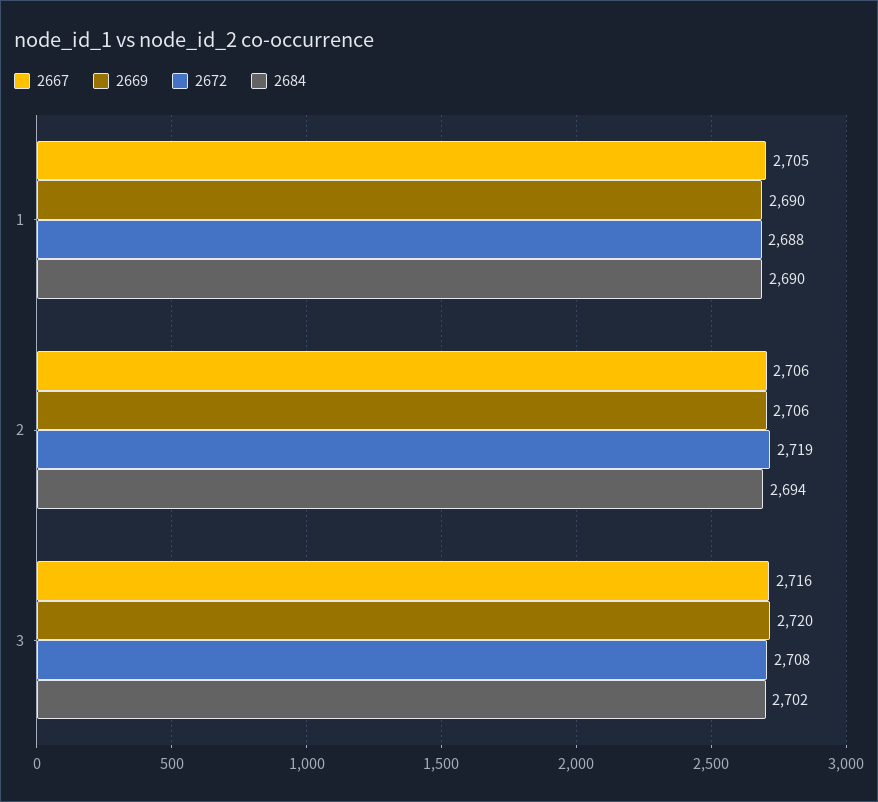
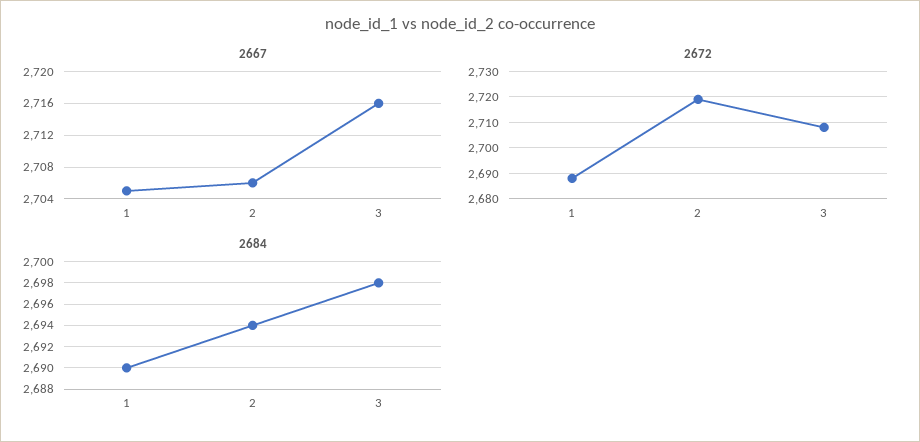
2669, 1: 2690 -> none
2669, 2: 2706 -> none
2669, 3: 2720 -> none
2684, 3: 2702 -> 2698

